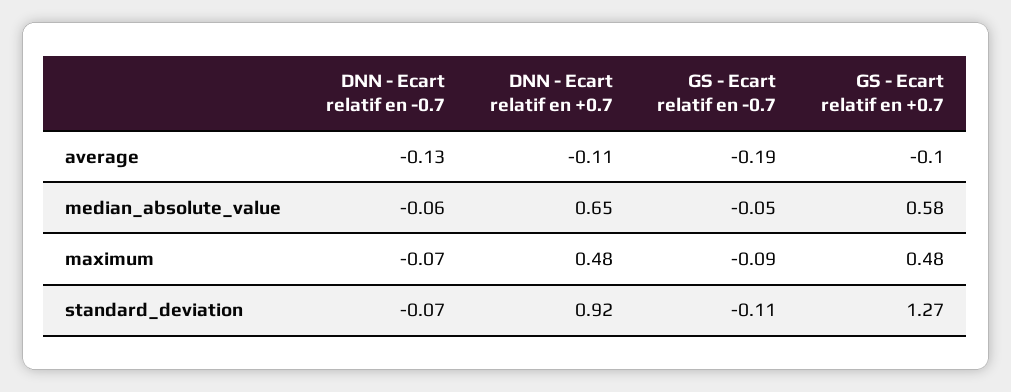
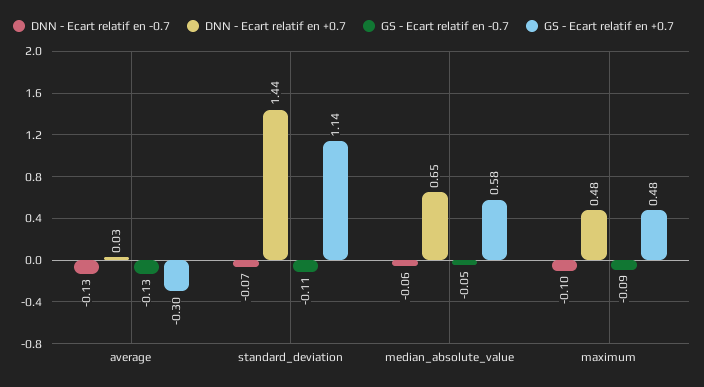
DNN - Ecart relatif en +0.7, average: -0.11 -> 0.03
GS - Ecart relatif en -0.7, average: -0.19 -> -0.13
GS - Ecart relatif en +0.7, average: -0.1 -> -0.3
DNN - Ecart relatif en -0.7, maximum: -0.07 -> -0.1
DNN - Ecart relatif en +0.7, standard_deviation: 0.92 -> 1.44
GS - Ecart relatif en +0.7, standard_deviation: 1.27 -> 1.14

